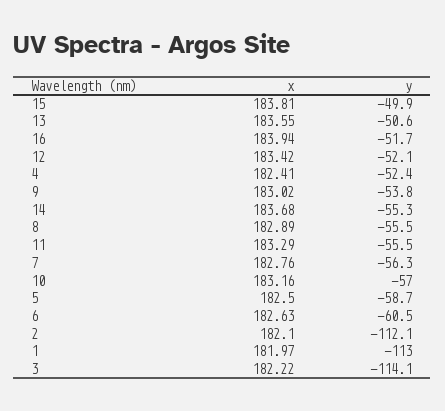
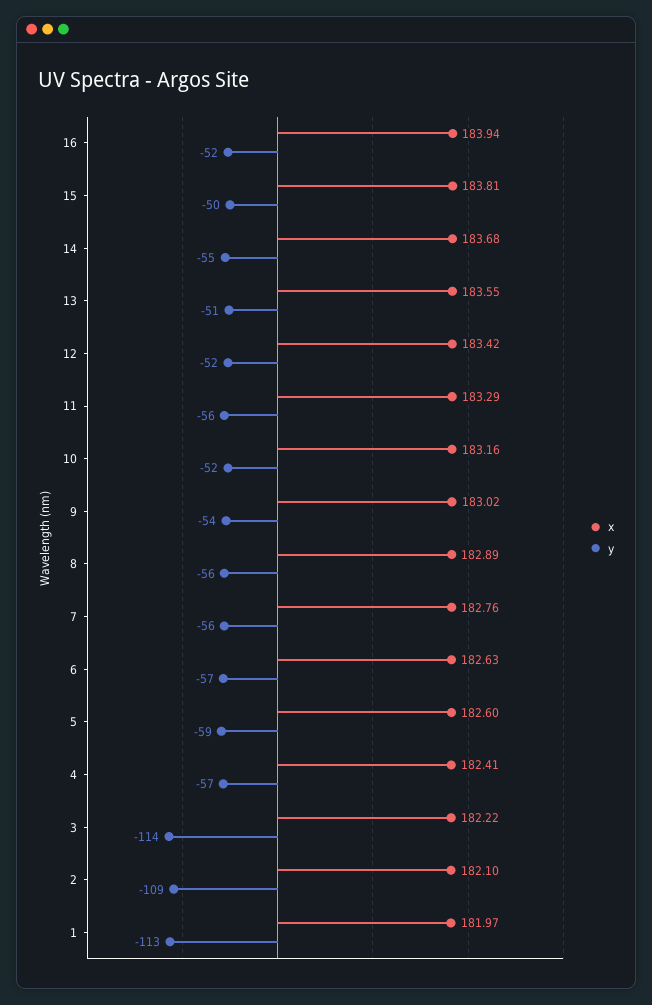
y, 4: -52.4 -> -57
y, 10: -57 -> -52
x, 5: 182.5 -> 182.6
y, 6: -60.5 -> -57
y, 2: -112.1 -> -109

